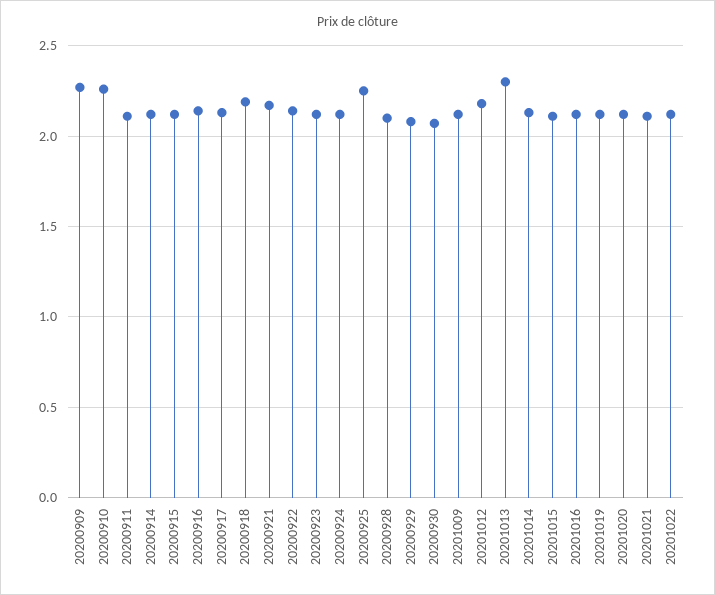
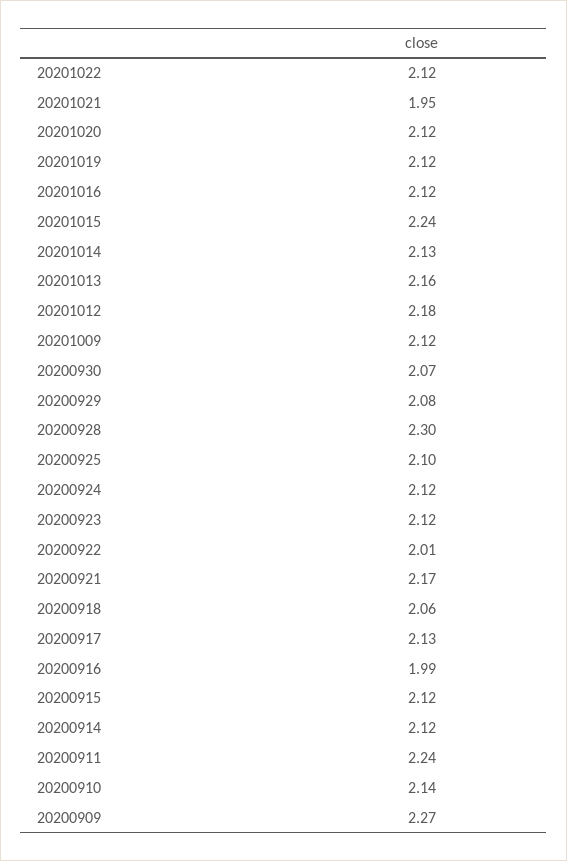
20200910: 2.25 -> 2.14
20200911: 2.1 -> 2.24
20200916: 2.15 -> 1.99
20200918: 2.2 -> 2.06
20200922: 2.15 -> 2.01
20200925: 2.25 -> 2.1
20200928: 2.1 -> 2.3
20201013: 2.3 -> 2.16
20201015: 2.1 -> 2.24
20201021: 2.1 -> 1.95

